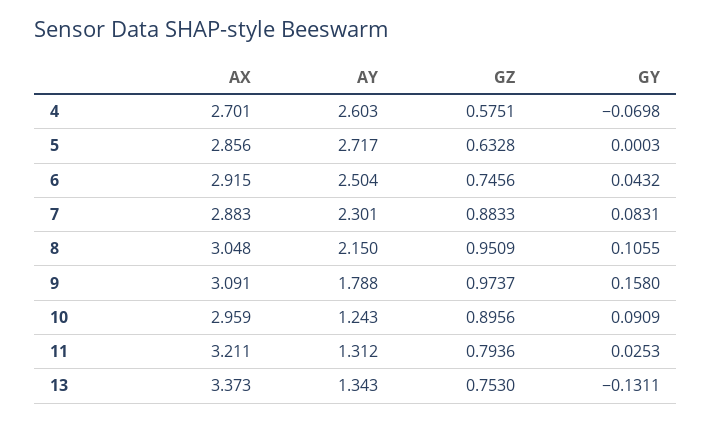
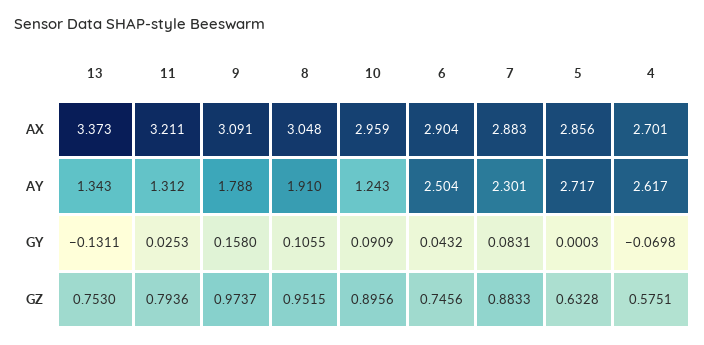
AY, 4: 2.603 -> 2.617
AX, 6: 2.915 -> 2.904
AY, 8: 2.15 -> 1.91
GZ, 8: 0.9509 -> 0.9515

